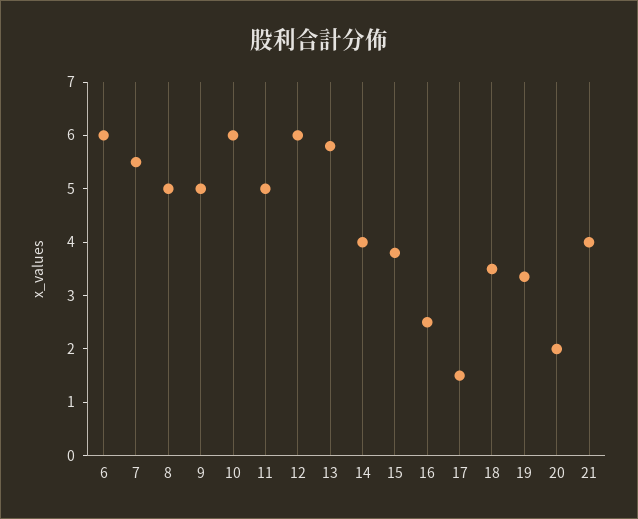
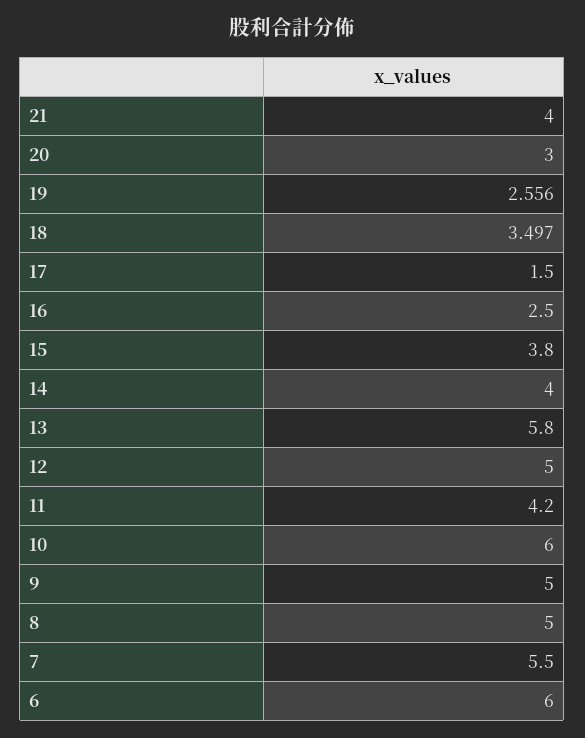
11: 5 -> 4.2
12: 6 -> 5
19: 3.4 -> 2.556
20: 2 -> 3

